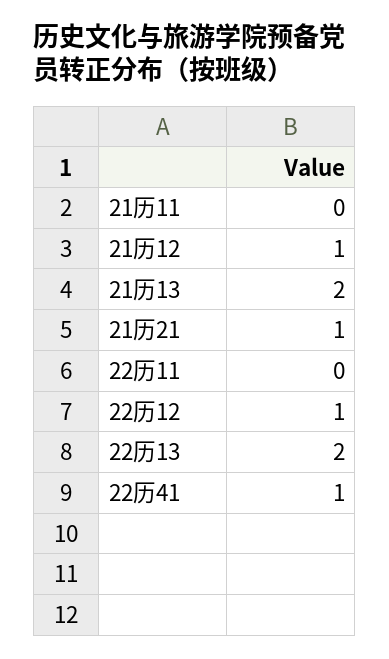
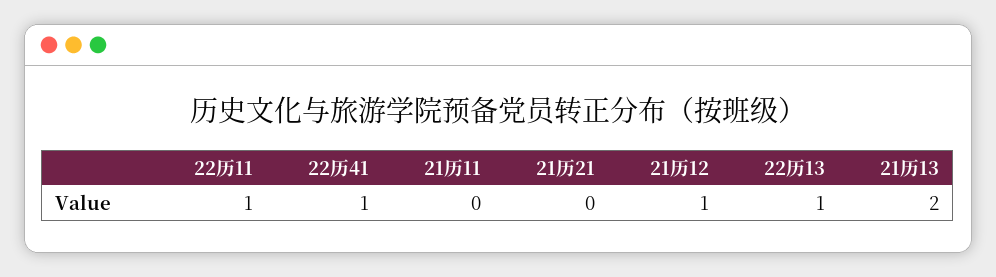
21历21: 1 -> 0
22历11: 0 -> 1
22历12: 1 -> none
22历13: 2 -> 1

